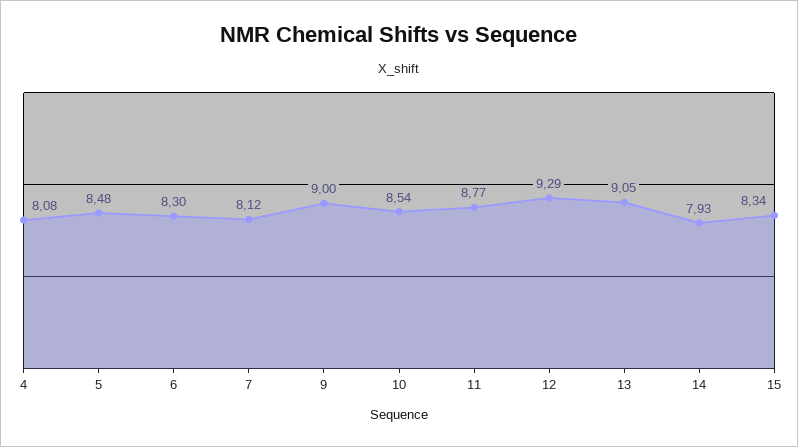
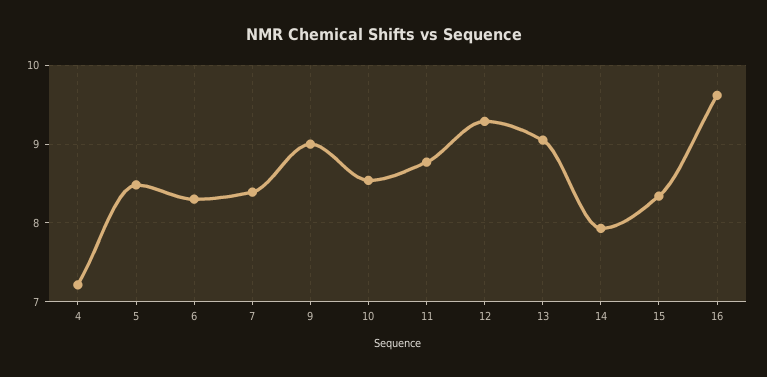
4: 8.08 -> 7.2
7: 8.12 -> 8.4
16: none -> 9.6

